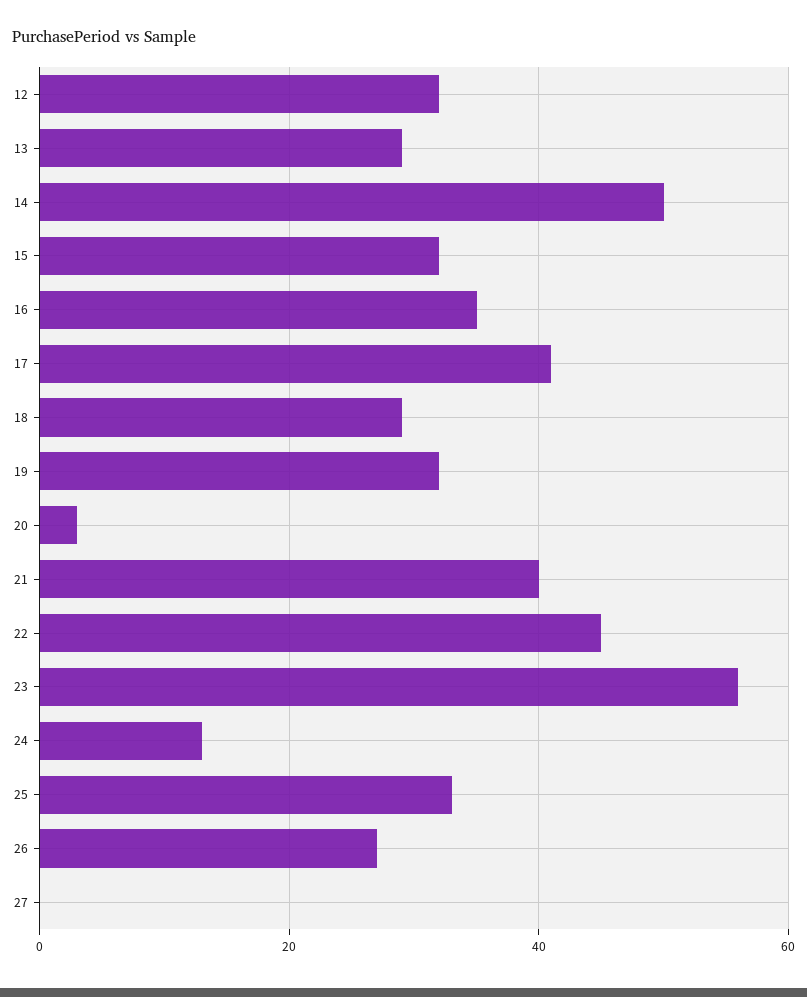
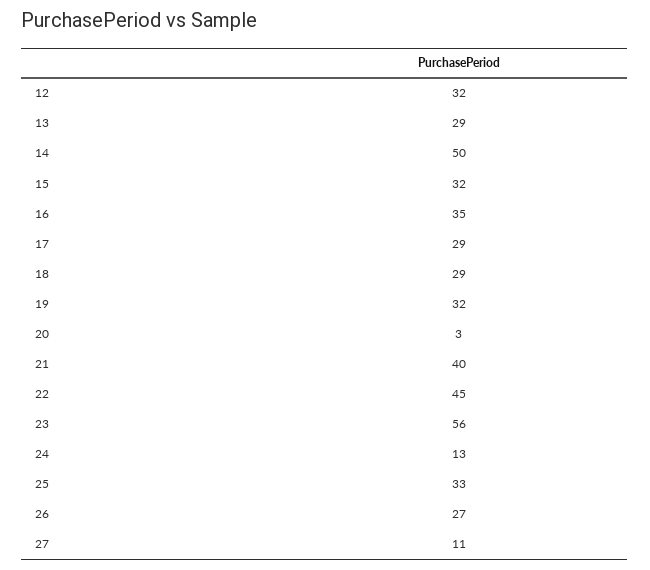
17: 40 -> 29
27: 0 -> 11

